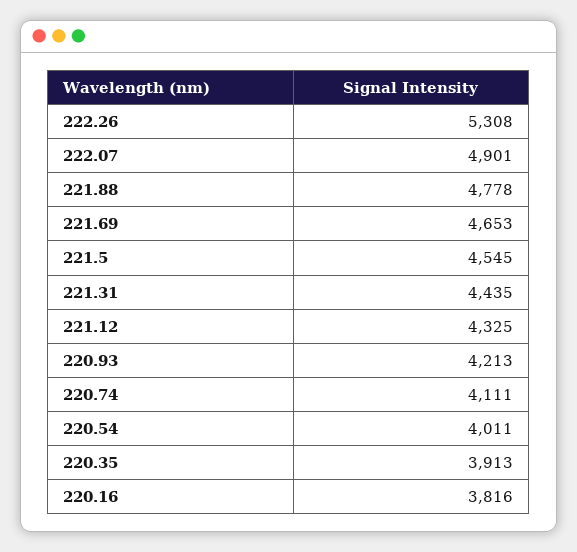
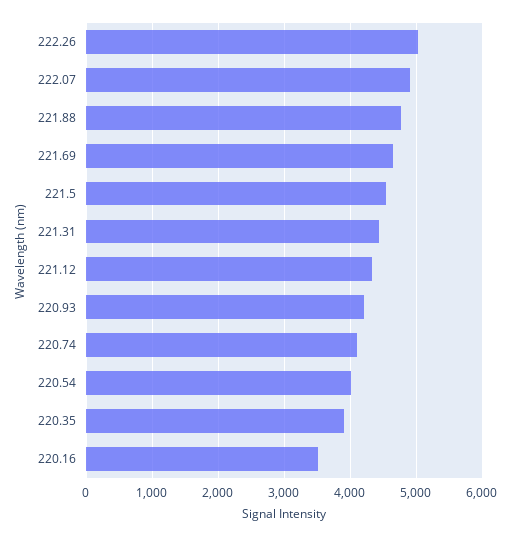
222.26: 5308 -> 5000
220.16: 3816 -> 3500

